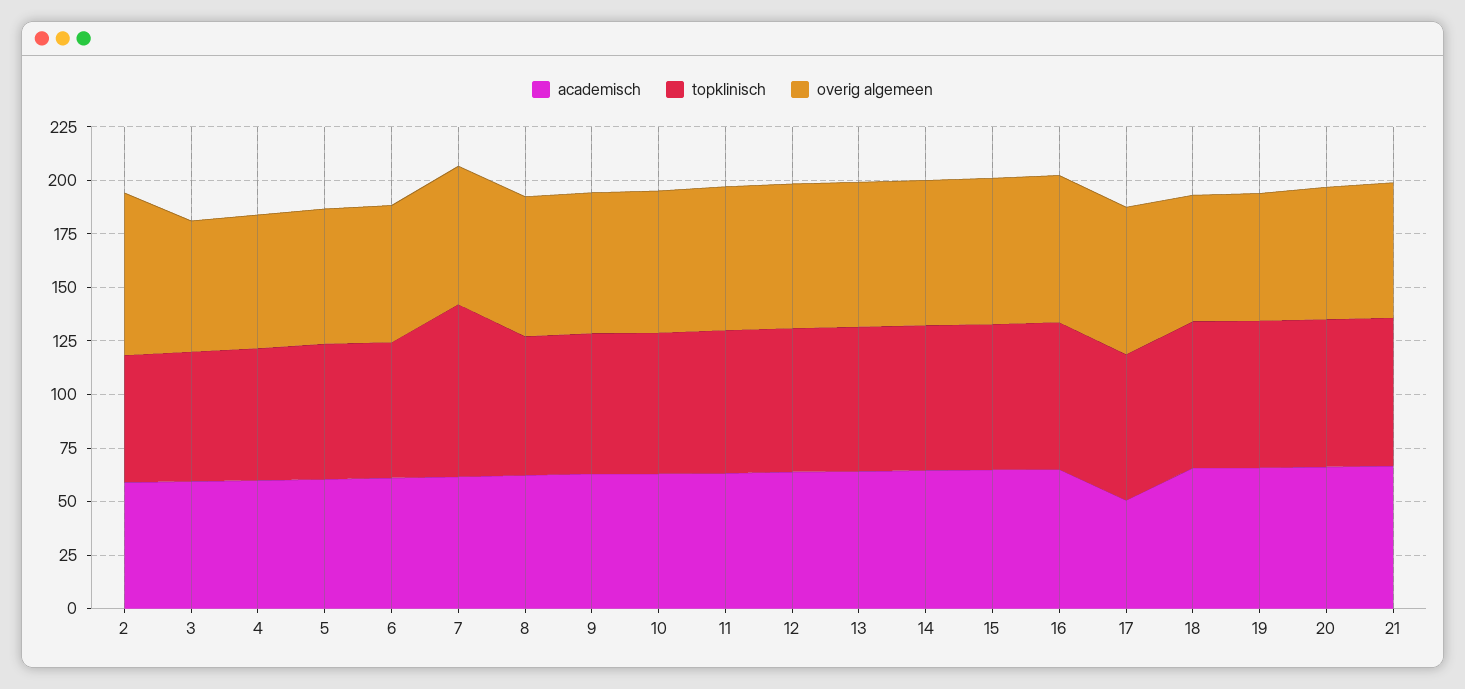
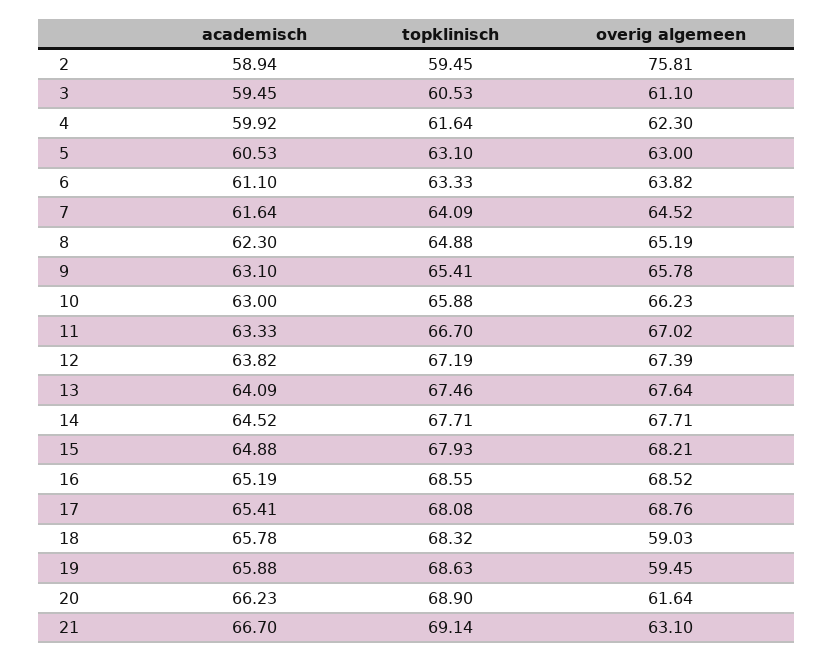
topklinisch, 7: 80 -> 64.09
academisch, 17: 50 -> 65.41

